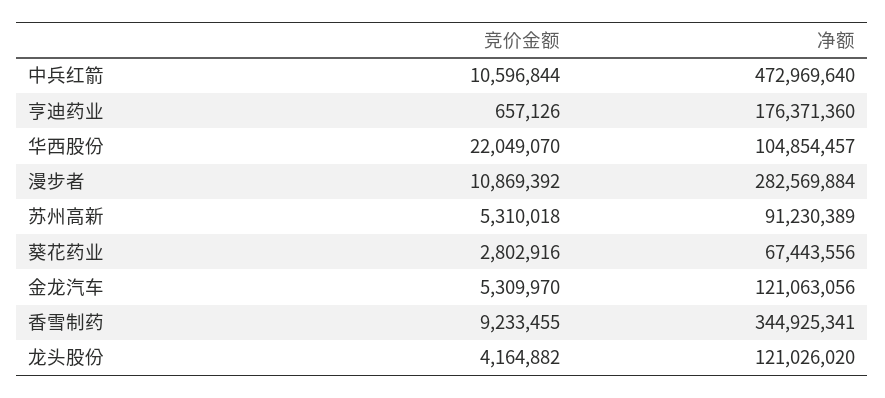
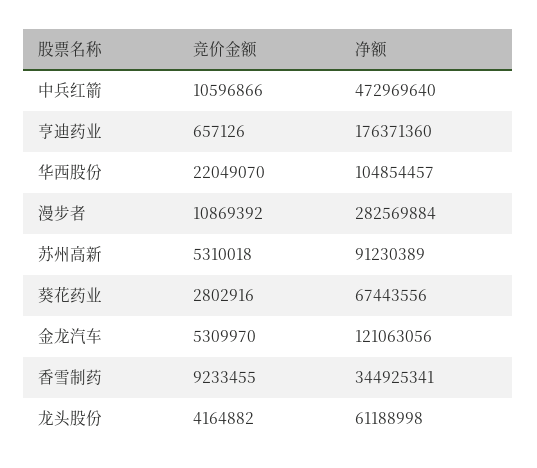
竞价金额, 中兵红箭: 10596844 -> 10596866
净额, 龙头股份: 121026020 -> 61188998

